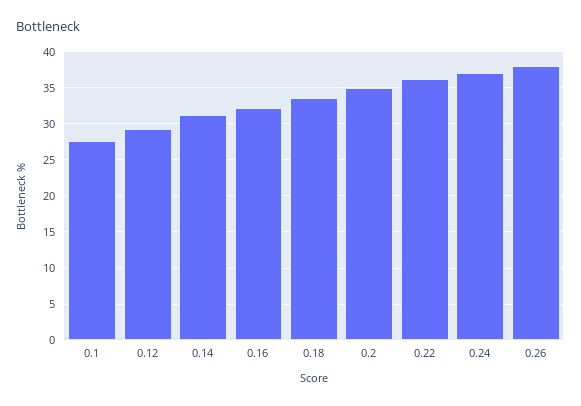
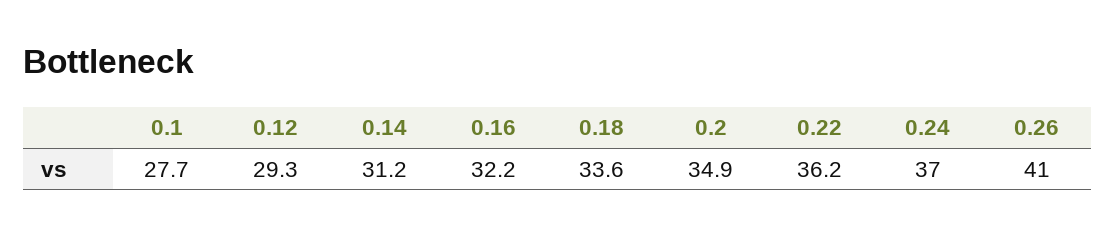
0.26: 38 -> 41

